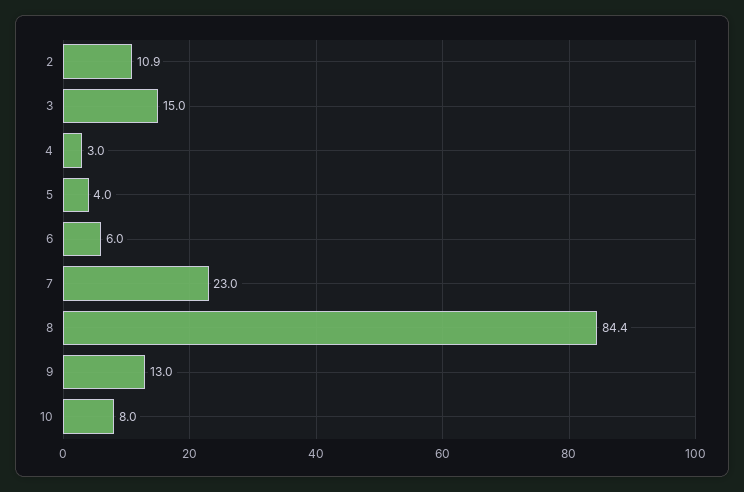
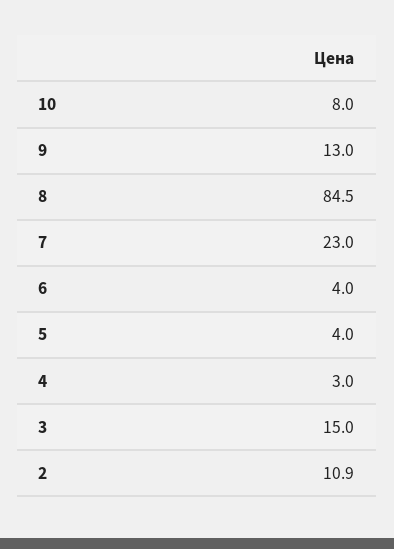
6: 6 -> 4
8: 84.4 -> 84.5

